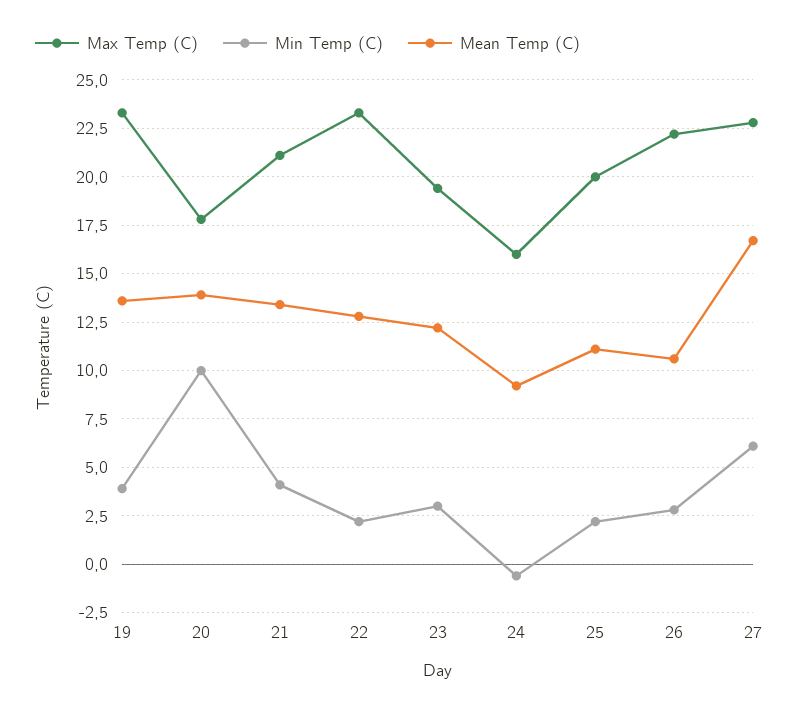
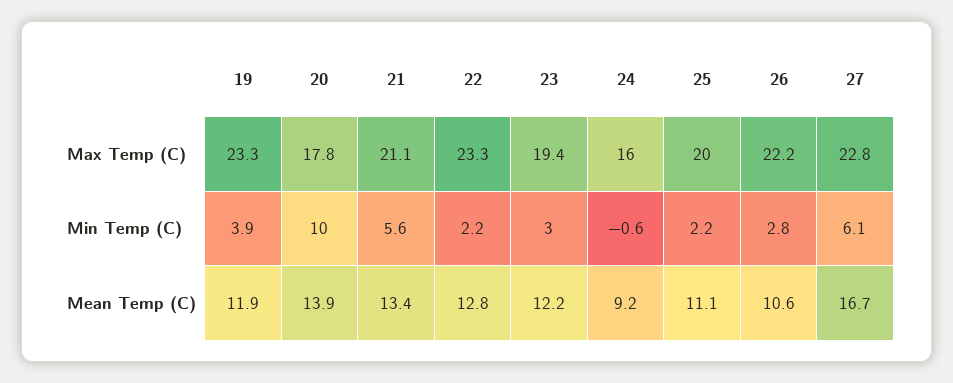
Mean Temp (C), 19: 13.5 -> 11.9
Min Temp (C), 21: 4 -> 5.6

